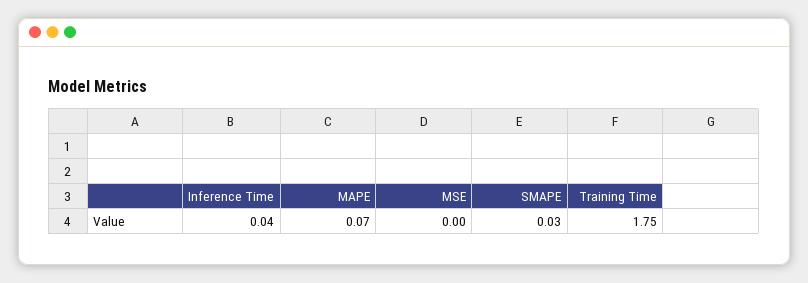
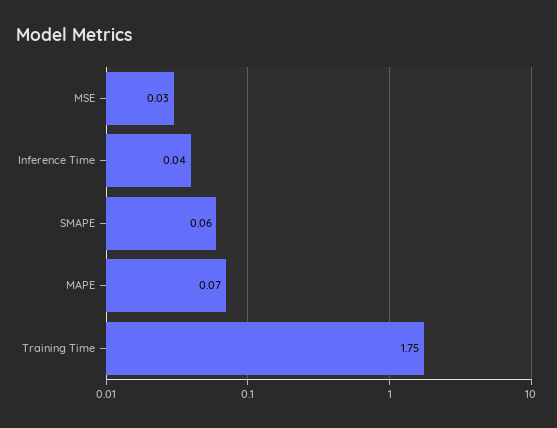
MSE: 0 -> 0.03
SMAPE: 0.03 -> 0.06

